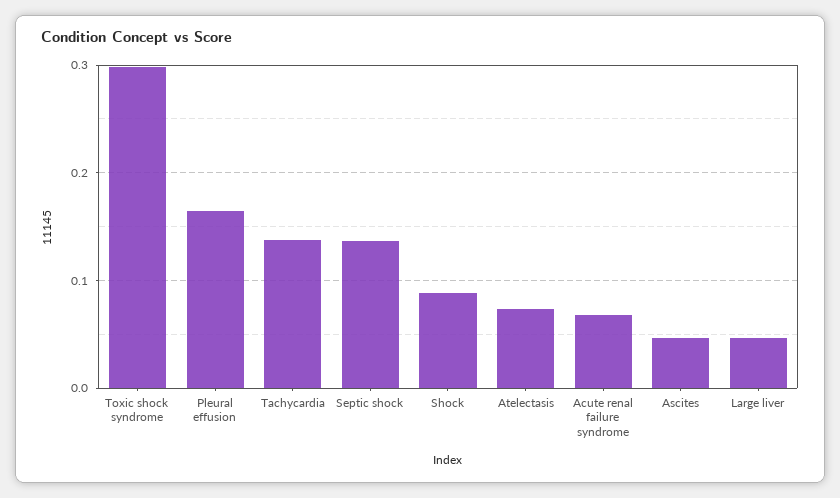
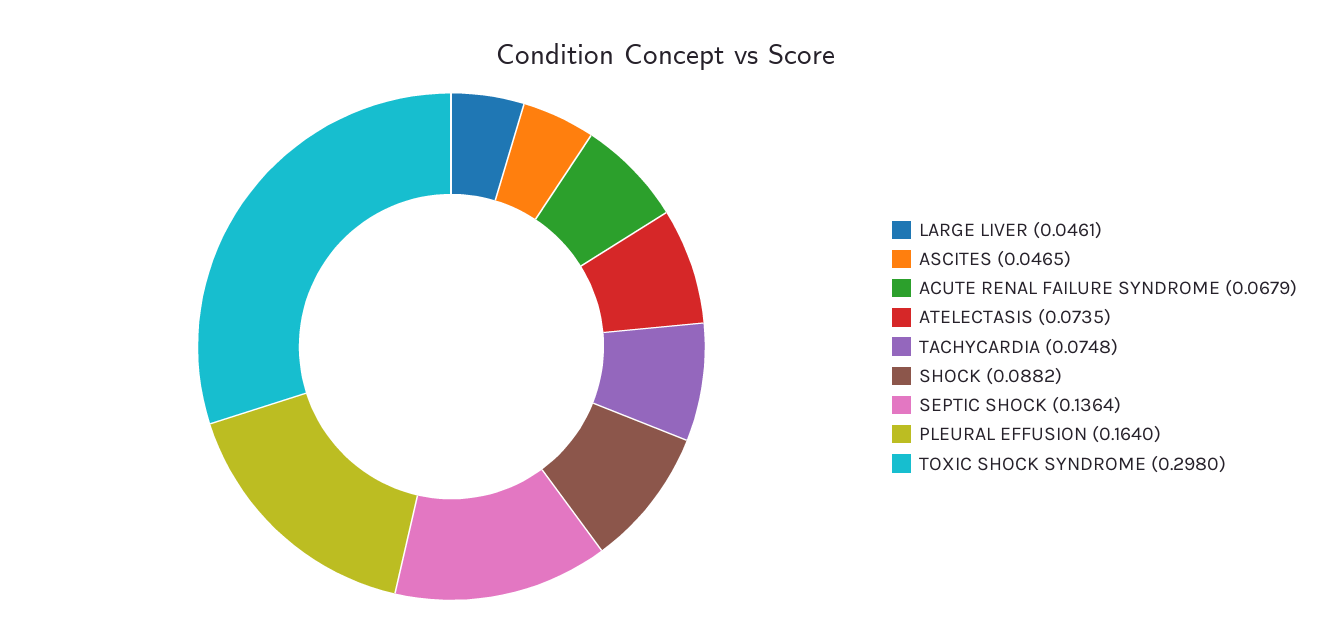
Tachycardia: 0.14 -> 0.0748

